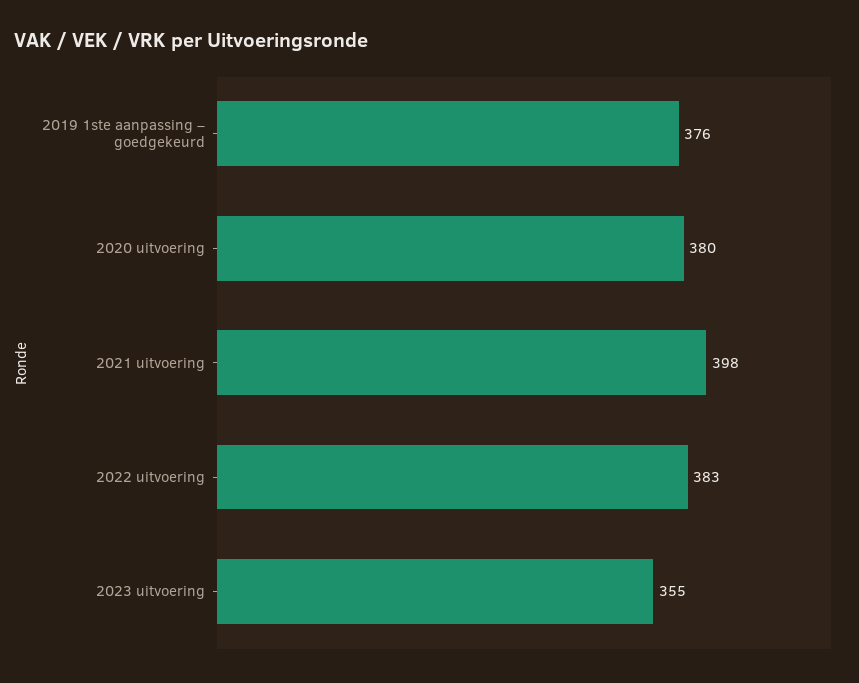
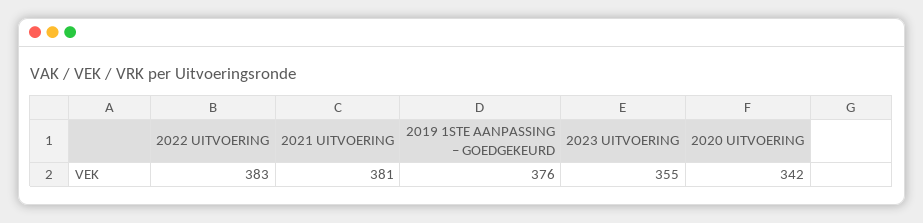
2020 uitvoering: 380 -> 342
2021 uitvoering: 398 -> 381

